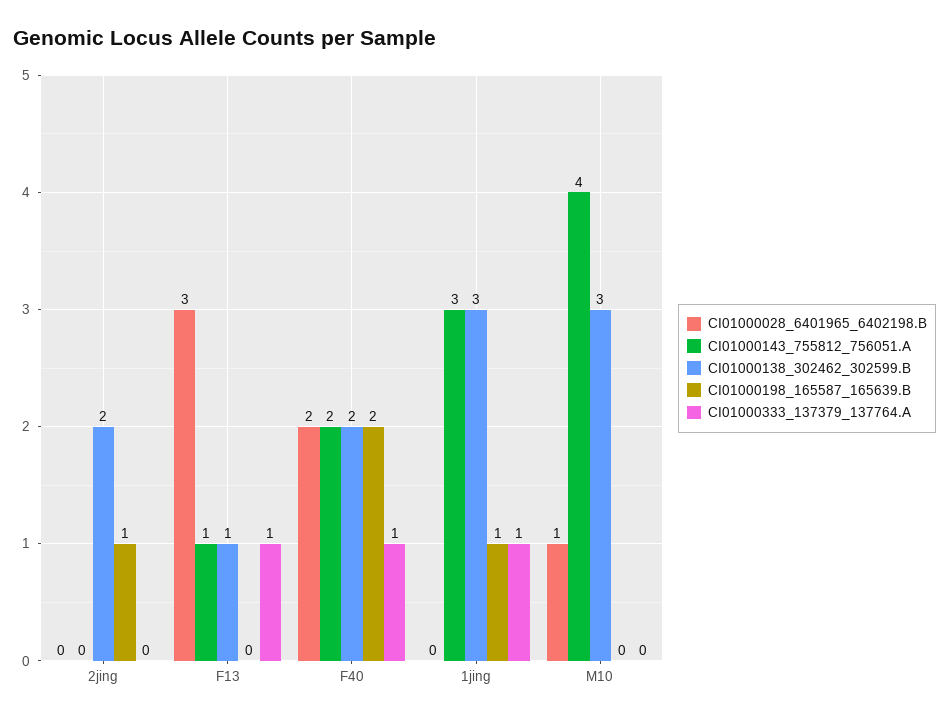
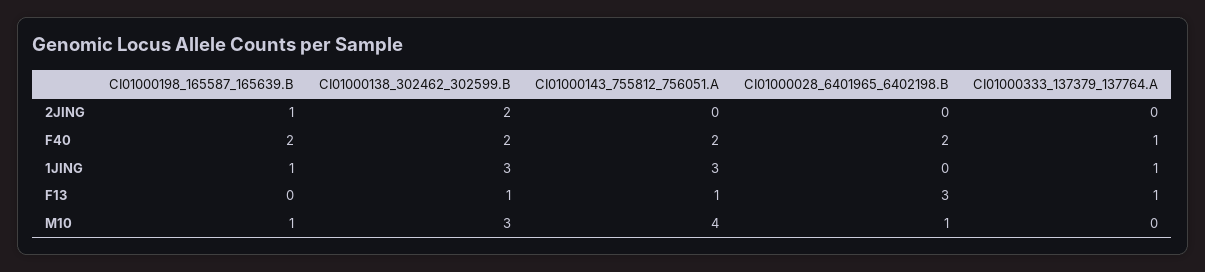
CI01000198_165587_165639.B, M10: 0 -> 1

